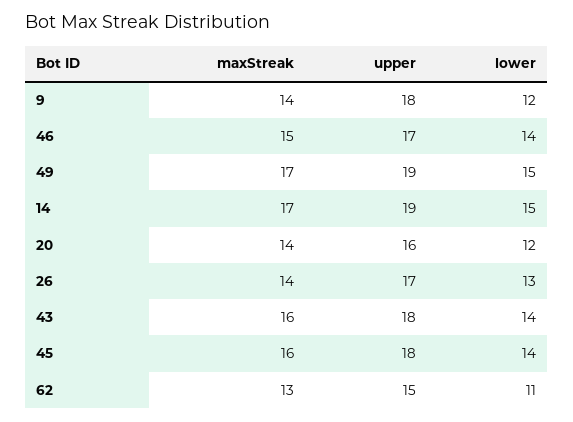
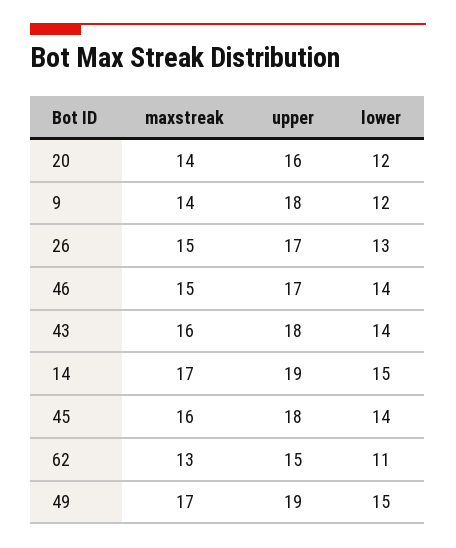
maxStreak, 26: 14 -> 15

